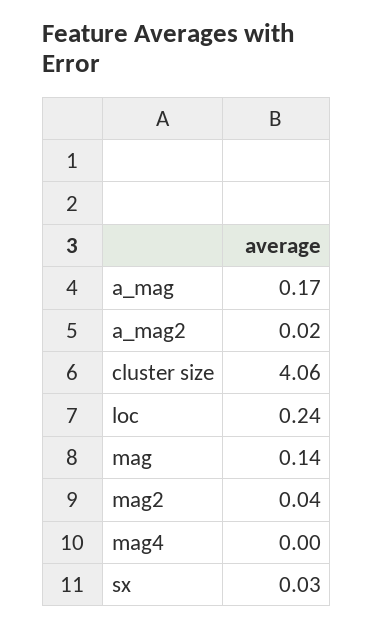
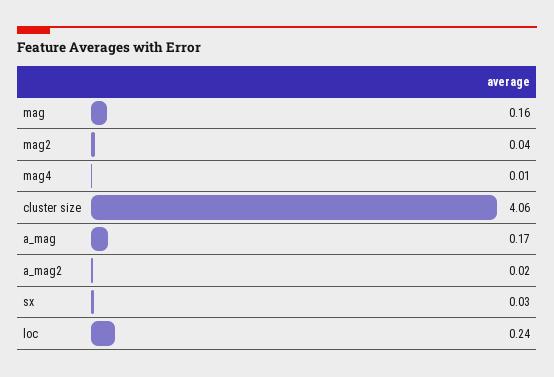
mag: 0.14 -> 0.16
mag4: 0 -> 0.01

